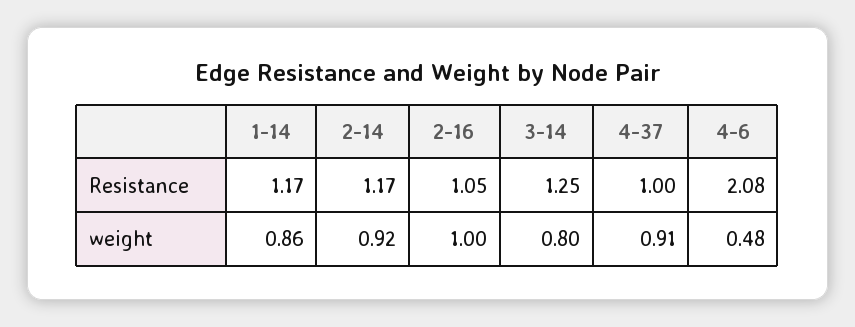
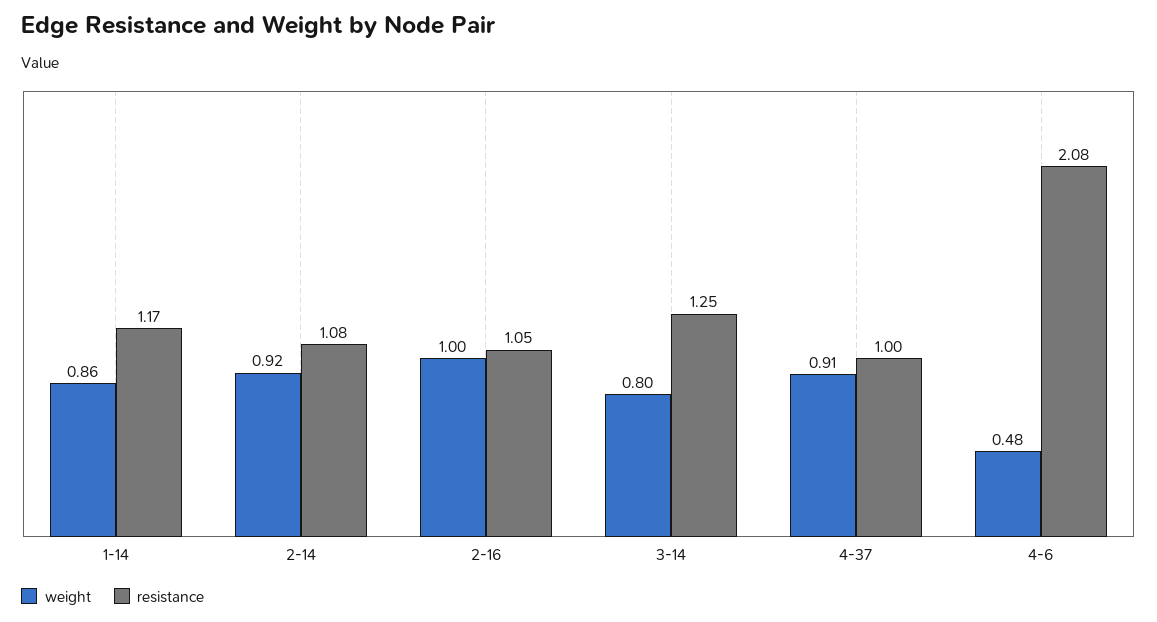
Resistance, 2-14: 1.17 -> 1.08

